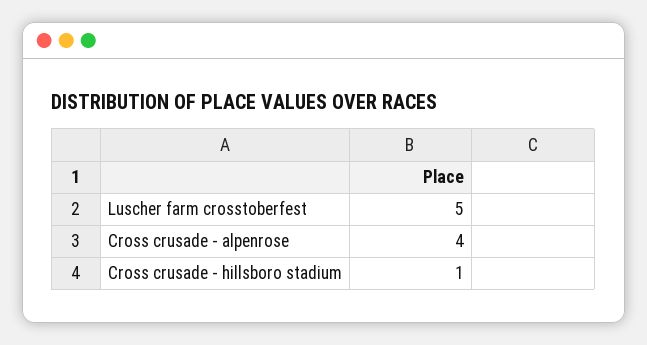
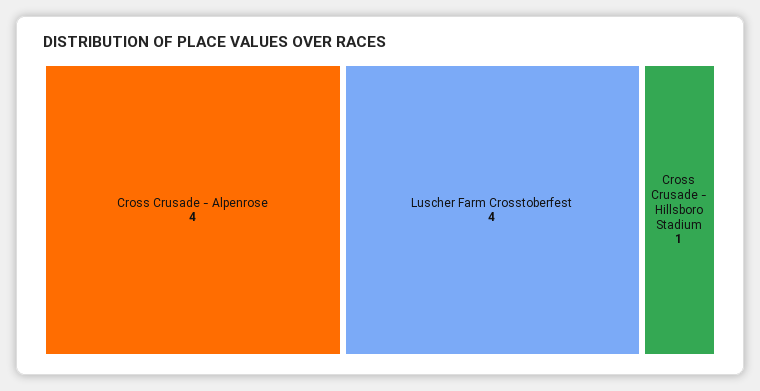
Luscher farm crosstoberfest: 5 -> 4

